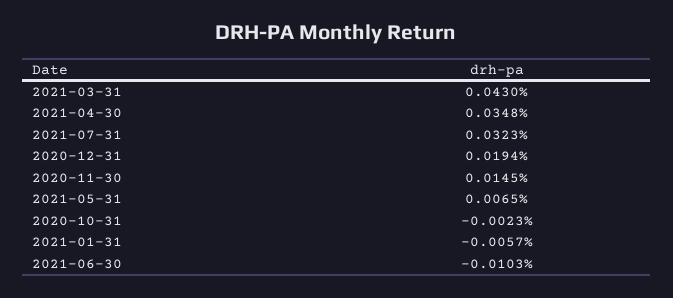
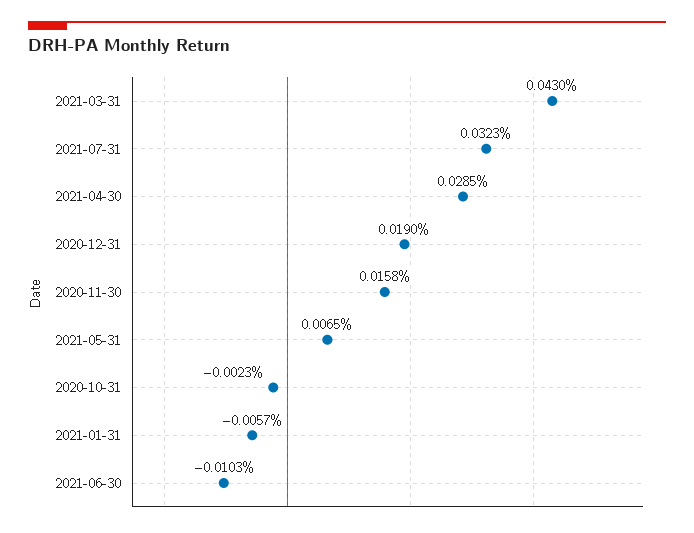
2021-04-30: 0.0348 -> 0.0285
2020-12-31: 0.0194 -> 0.019
2020-11-30: 0.0145 -> 0.0158

